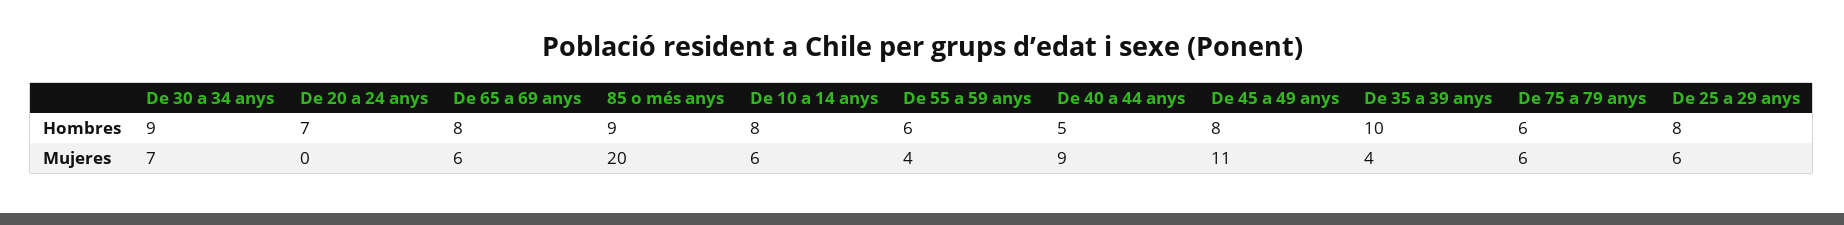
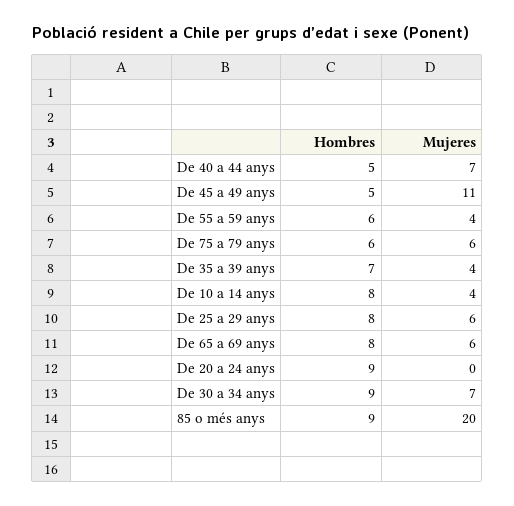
De 20 a 24 anys, Hombres: 7 -> 9
De 45 a 49 anys, Hombres: 8 -> 5
De 35 a 39 anys, Hombres: 10 -> 7
De 10 a 14 anys, Mujeres: 6 -> 4
De 40 a 44 anys, Mujeres: 9 -> 7

